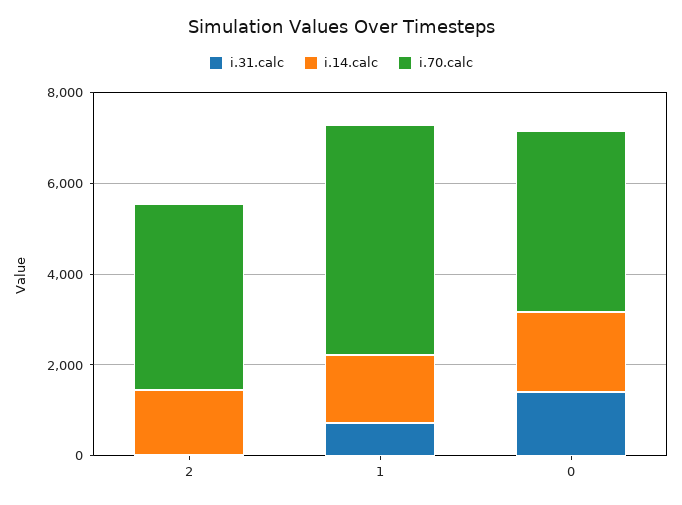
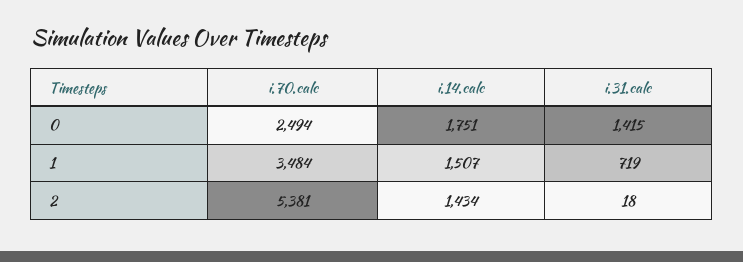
i.70.calc, 2: 4000 -> 5381
i.70.calc, 1: 5000 -> 3484
i.70.calc, 0: 4000 -> 2494

